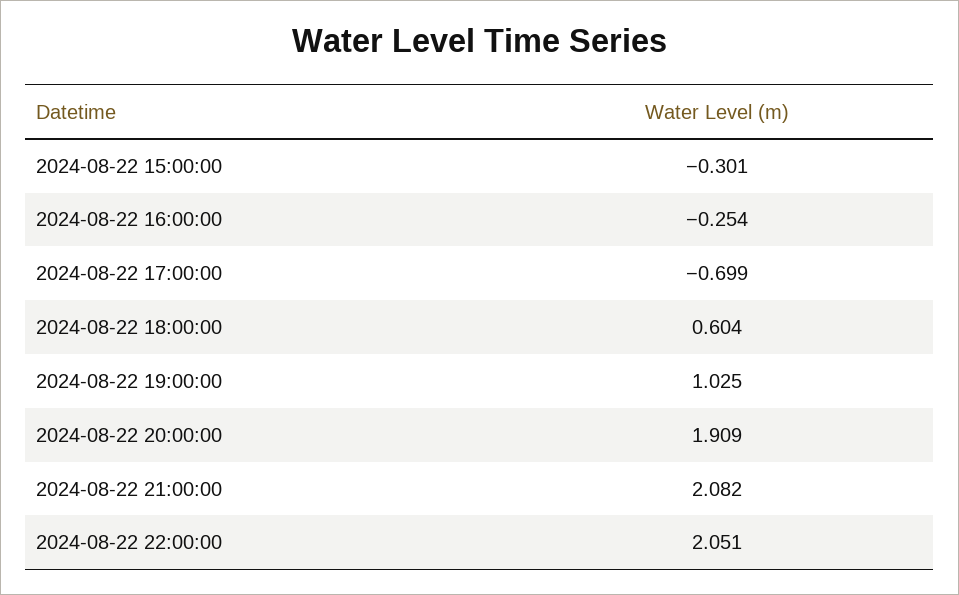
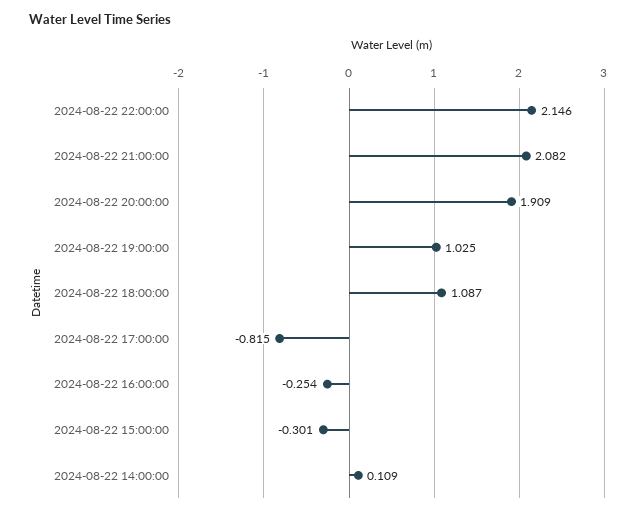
2024-08-22 17:00:00: -0.699 -> -0.815
2024-08-22 18:00:00: 0.604 -> 1.087
2024-08-22 22:00:00: 2.051 -> 2.146
2024-08-22 14:00:00: none -> 0.109

